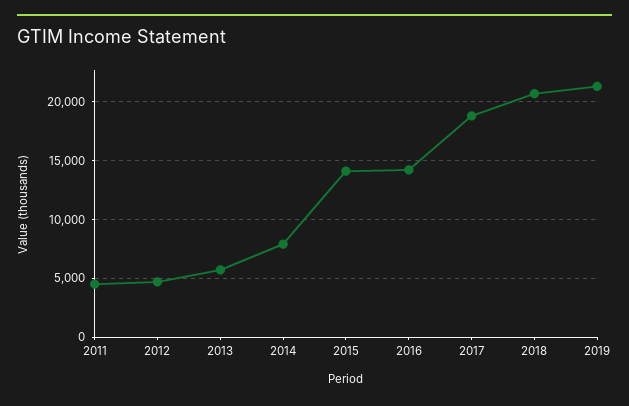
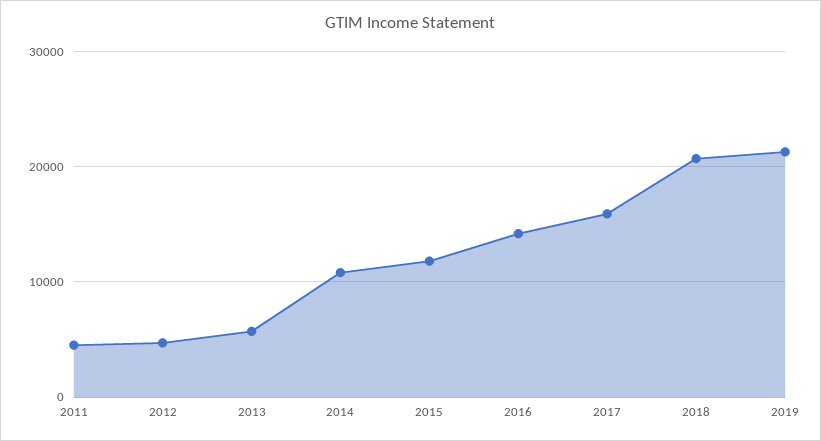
2014: 8000 -> 11000
2015: 14000 -> 12000
2017: 19000 -> 16000

